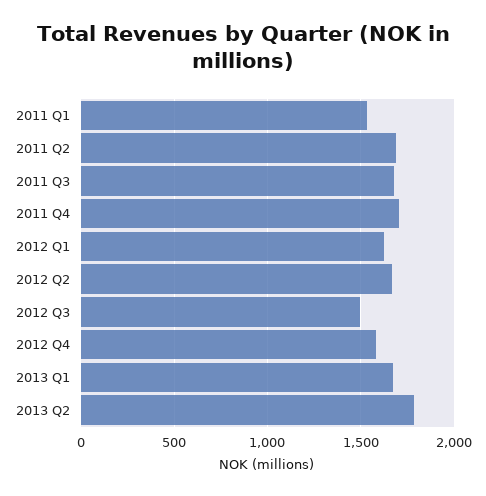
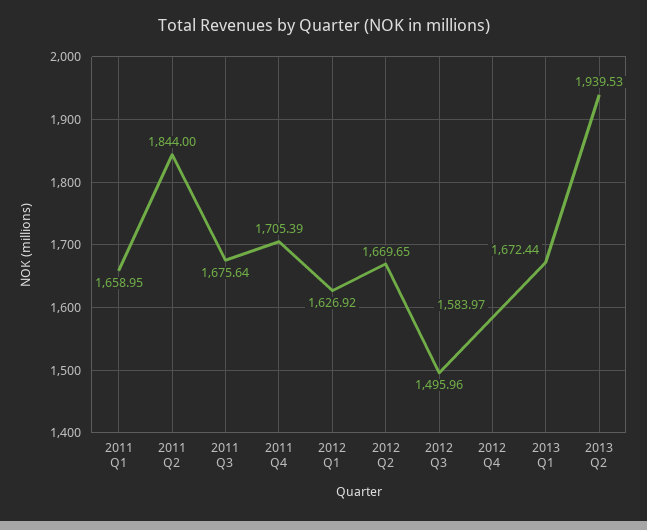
2011 Q1: 1550 -> 1658.95
2011 Q2: 1700 -> 1844
2013 Q2: 1800 -> 1939.53

